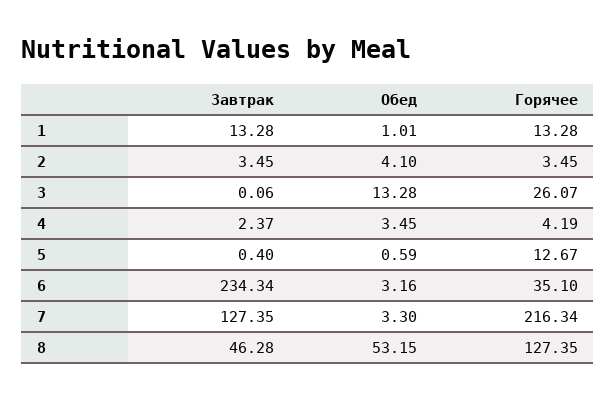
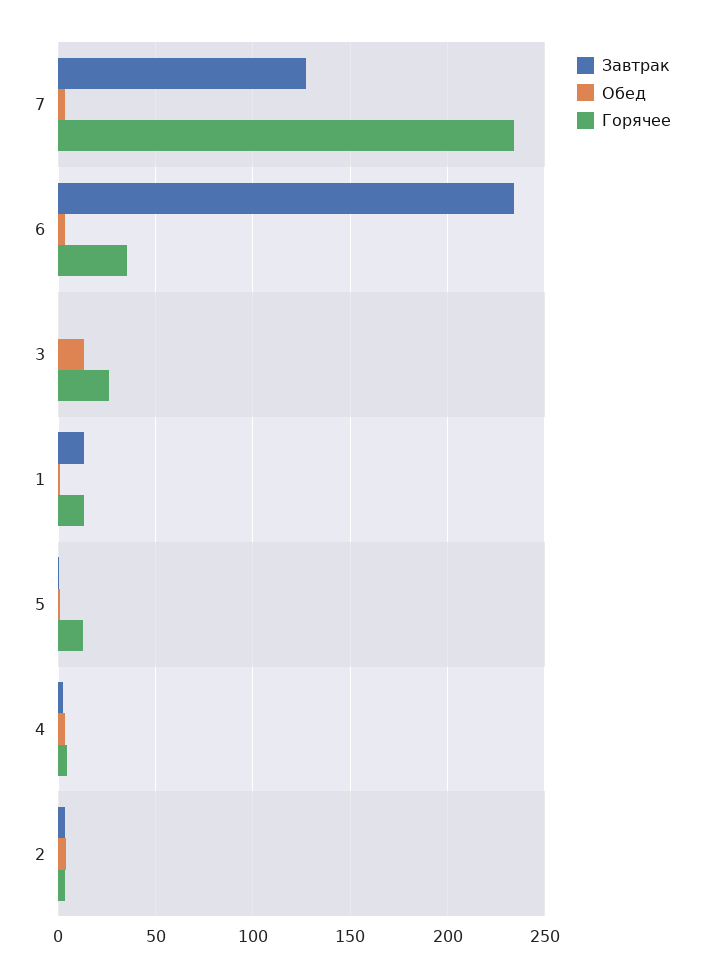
Горячее, 7: 216.34 -> 235
Завтрак, 8: 46.28 -> none
Обед, 8: 53.15 -> none
Горячее, 8: 127.35 -> none

